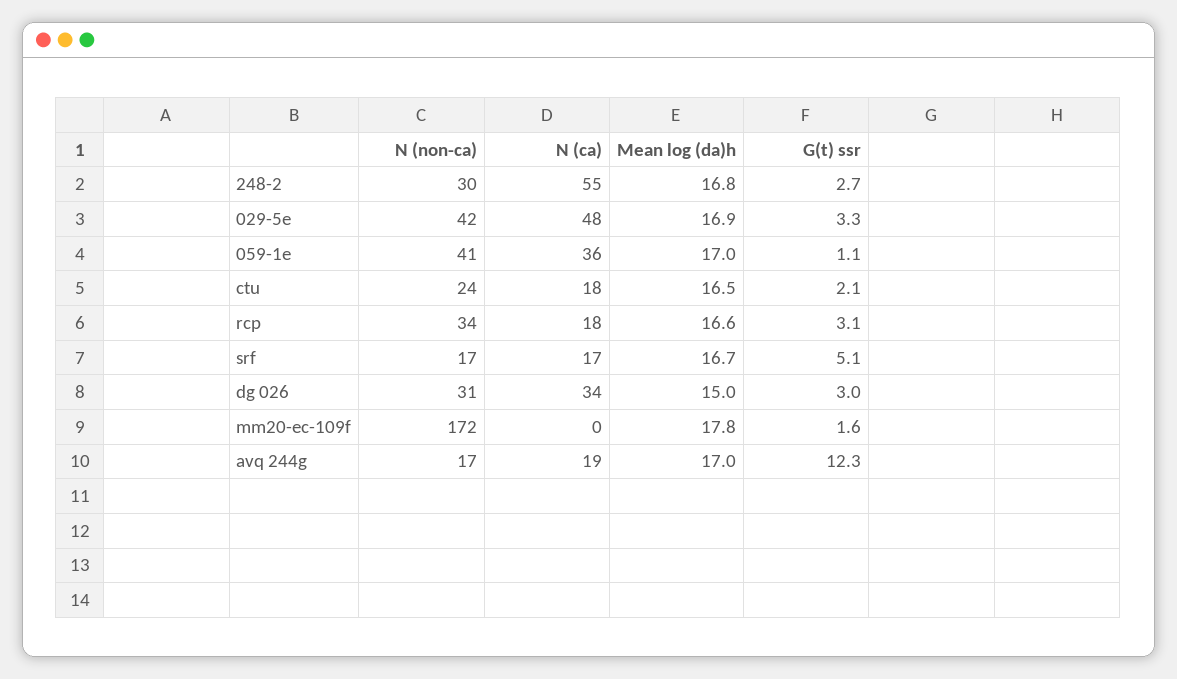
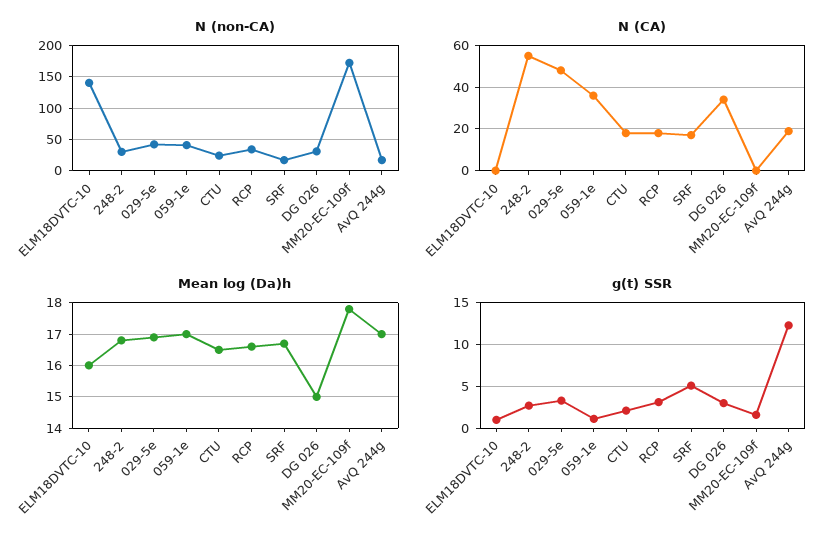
N (non-ca), ELM18DVTC-10: none -> 140
N (ca), ELM18DVTC-10: none -> 0
Mean log (da)h, ELM18DVTC-10: none -> 16
G(t) ssr, ELM18DVTC-10: none -> 1

